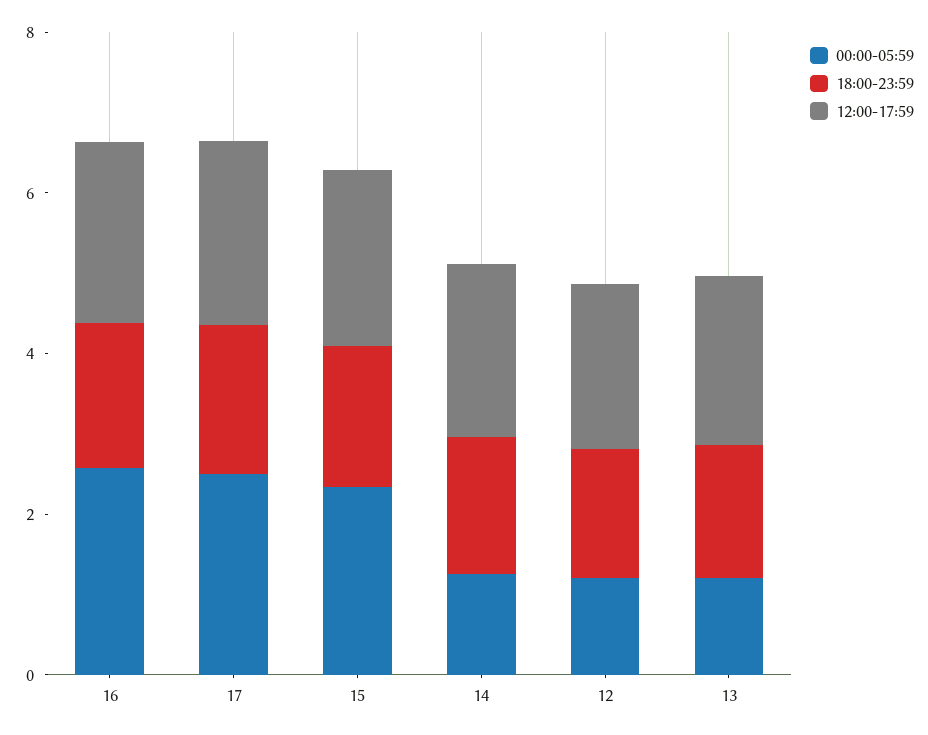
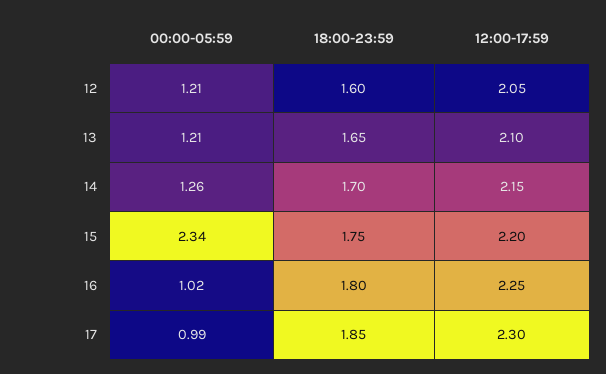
00:00-05:59, 16: 2.5 -> 1.02
00:00-05:59, 17: 2.5 -> 0.99

